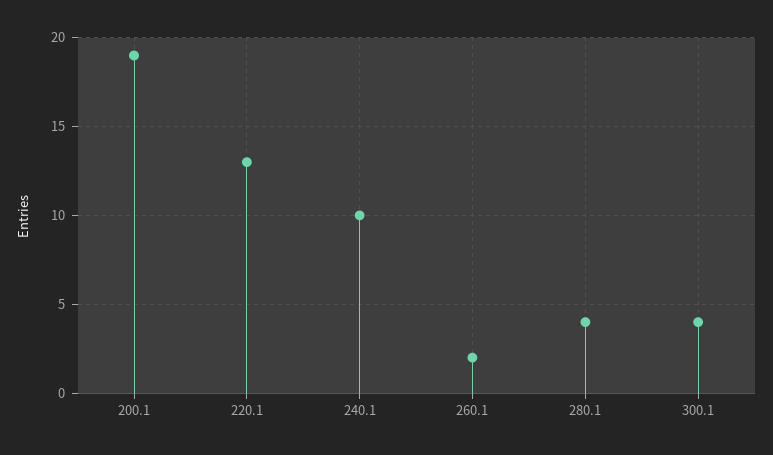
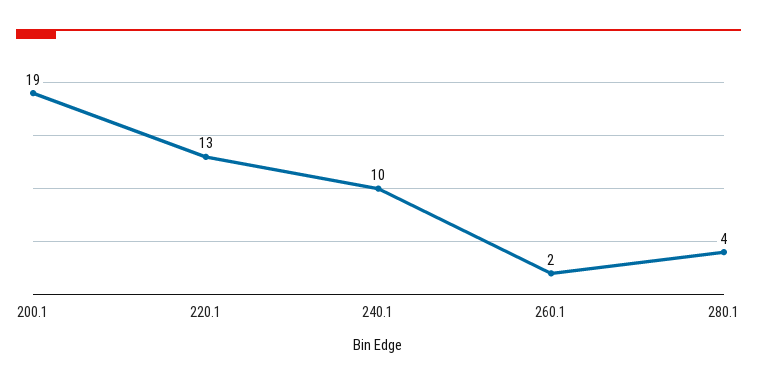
300.1: 4 -> none

